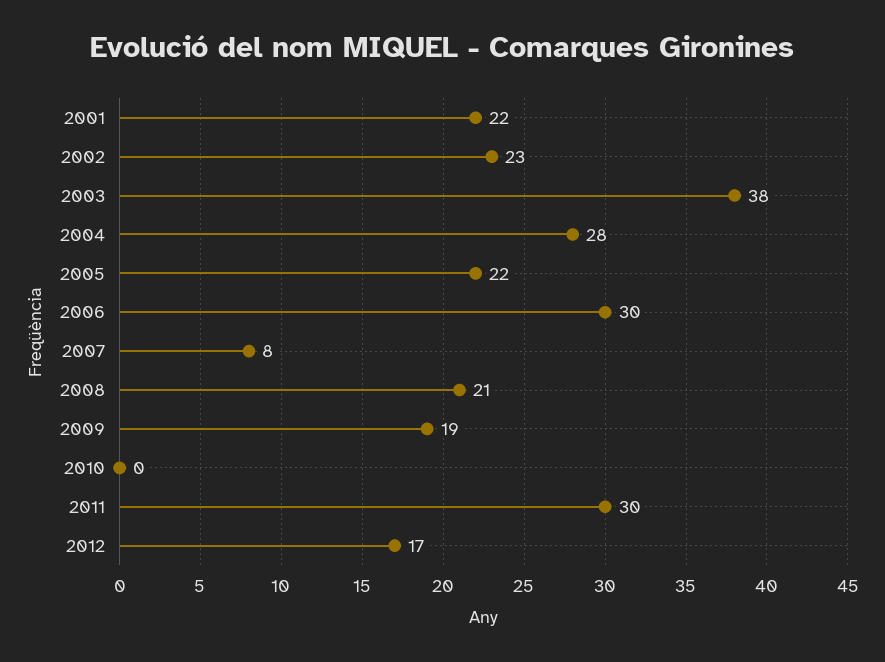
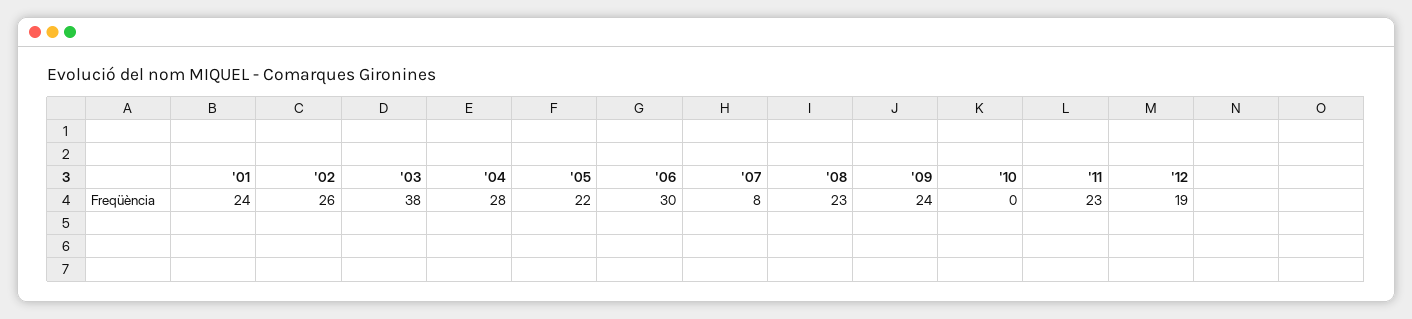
2001: 22 -> 24
2002: 23 -> 26
2008: 21 -> 23
2009: 19 -> 24
2011: 30 -> 23
2012: 17 -> 19

